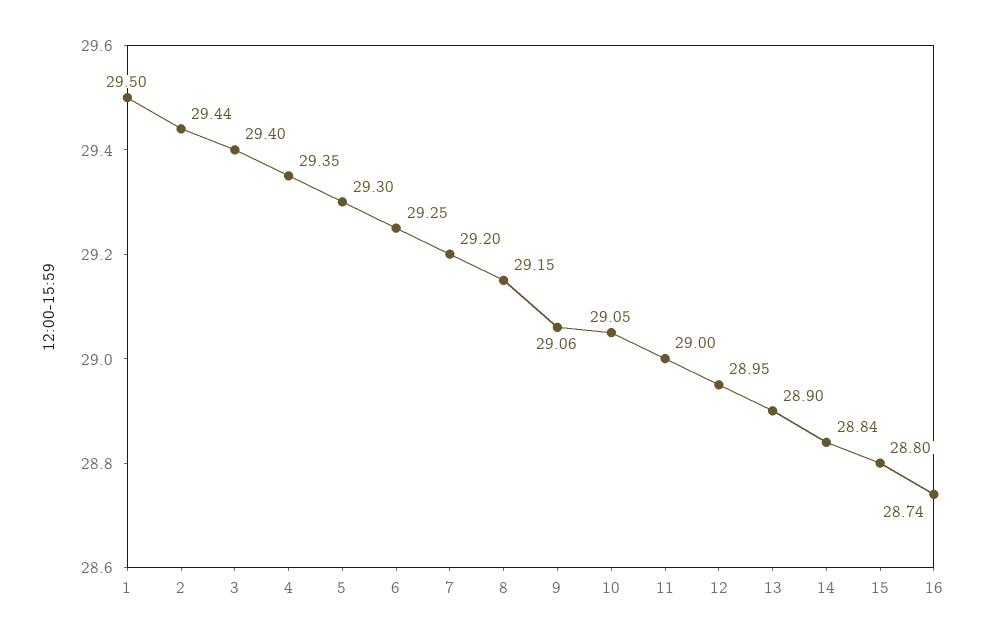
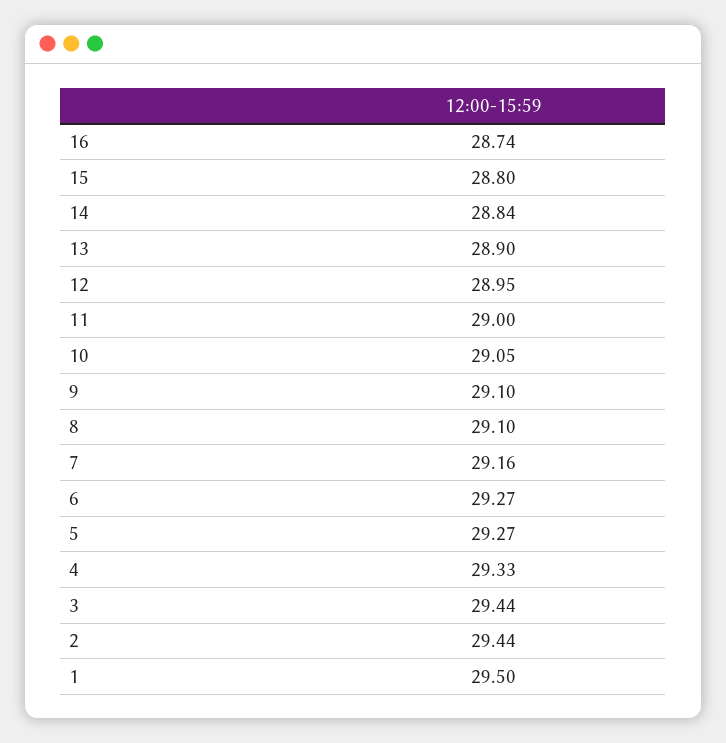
3: 29.4 -> 29.44
4: 29.35 -> 29.33
5: 29.3 -> 29.27
6: 29.25 -> 29.27
7: 29.2 -> 29.16
8: 29.15 -> 29.1
9: 29.06 -> 29.1

